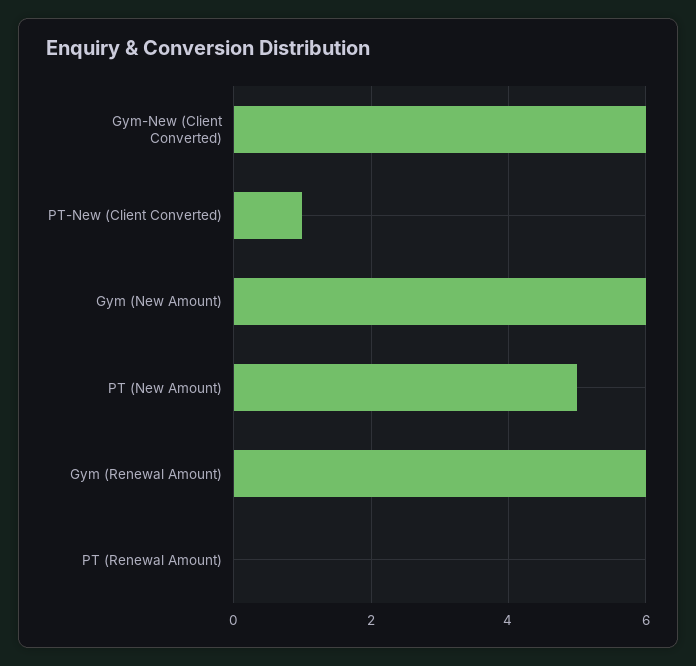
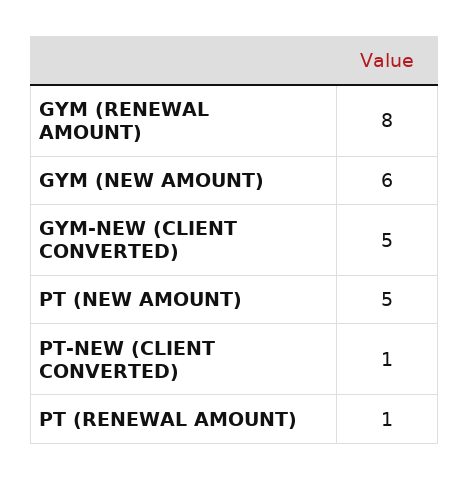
Gym-New (Client Converted): 6 -> 5
Gym (Renewal Amount): 6 -> 8
PT (Renewal Amount): 0 -> 1

